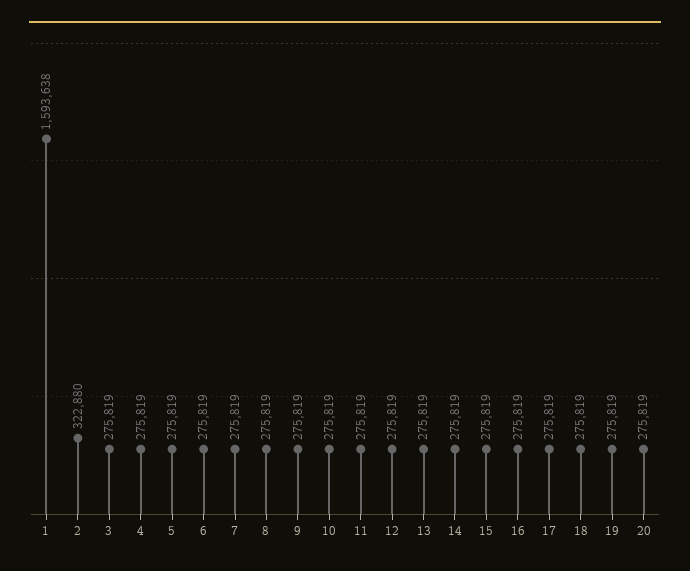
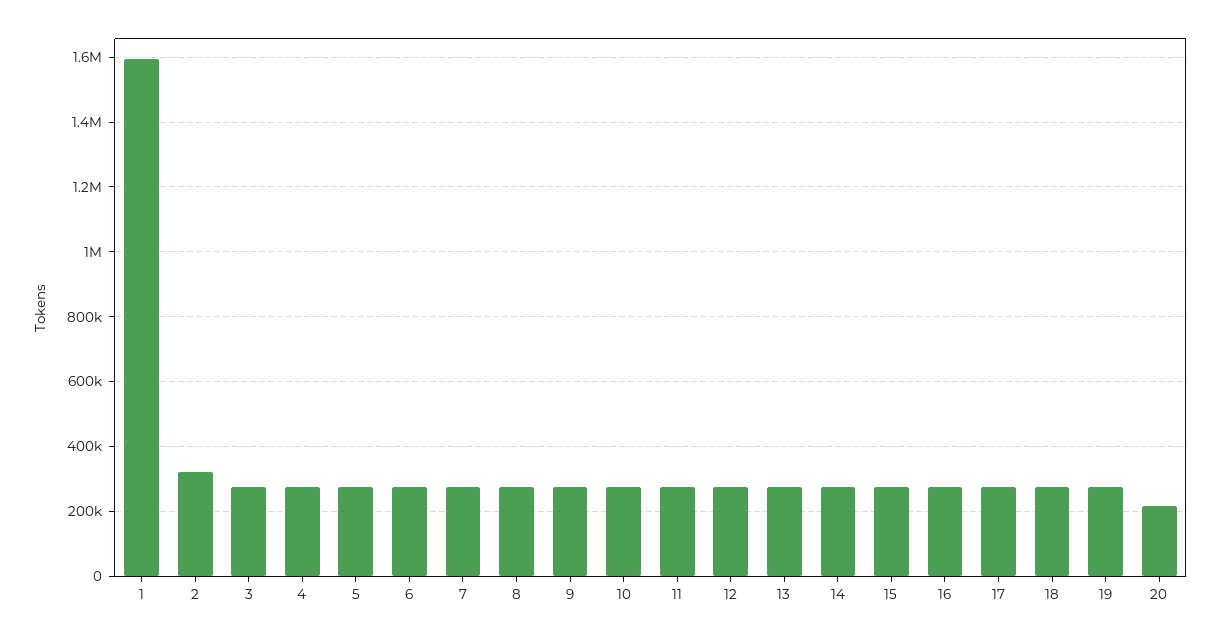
20: 275819 -> 220000

